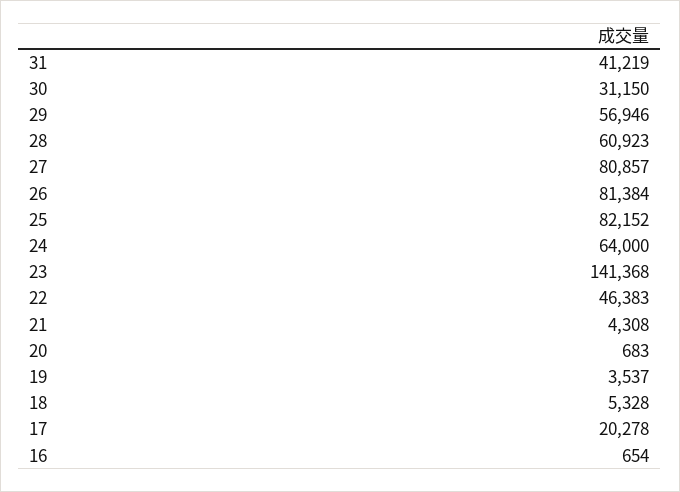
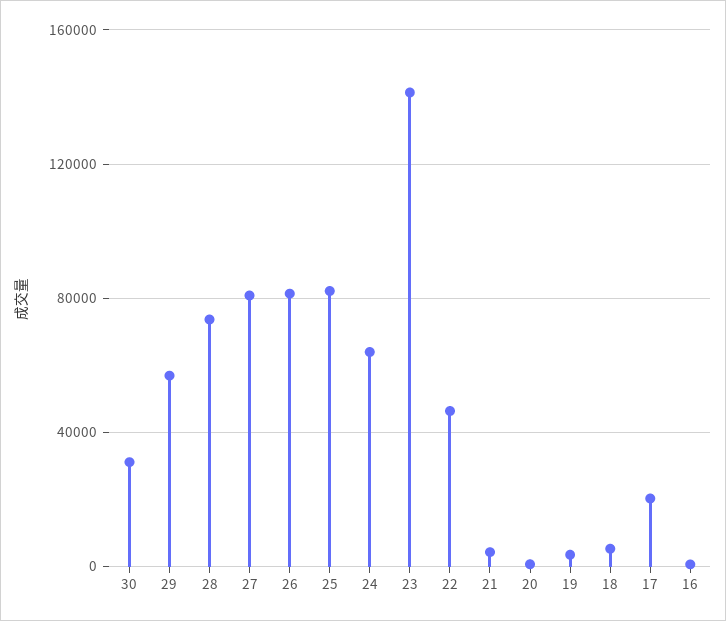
31: 41219 -> none
28: 60923 -> 75000

